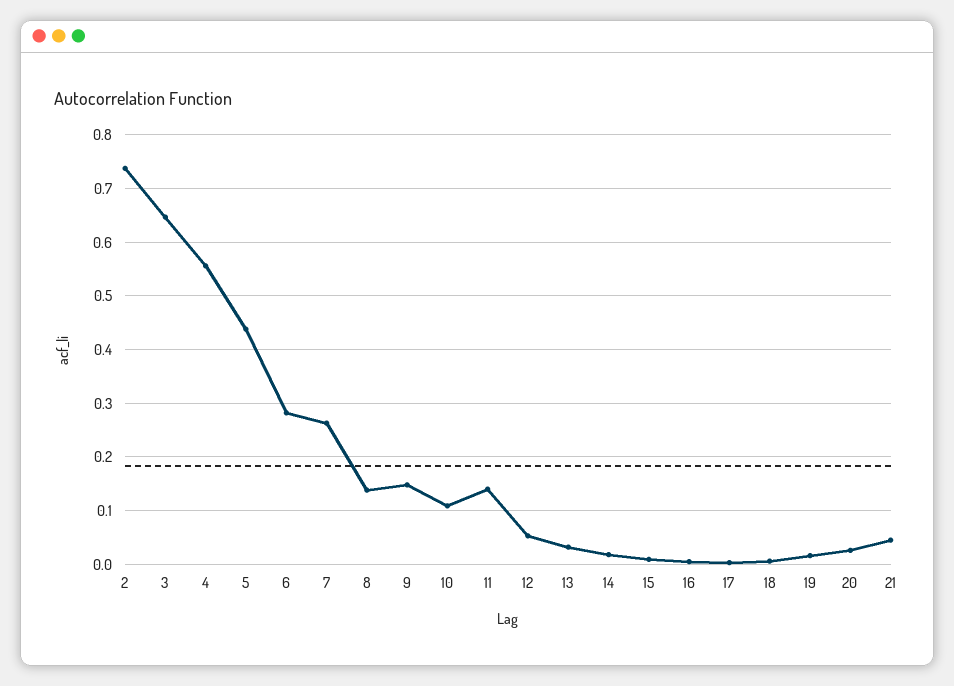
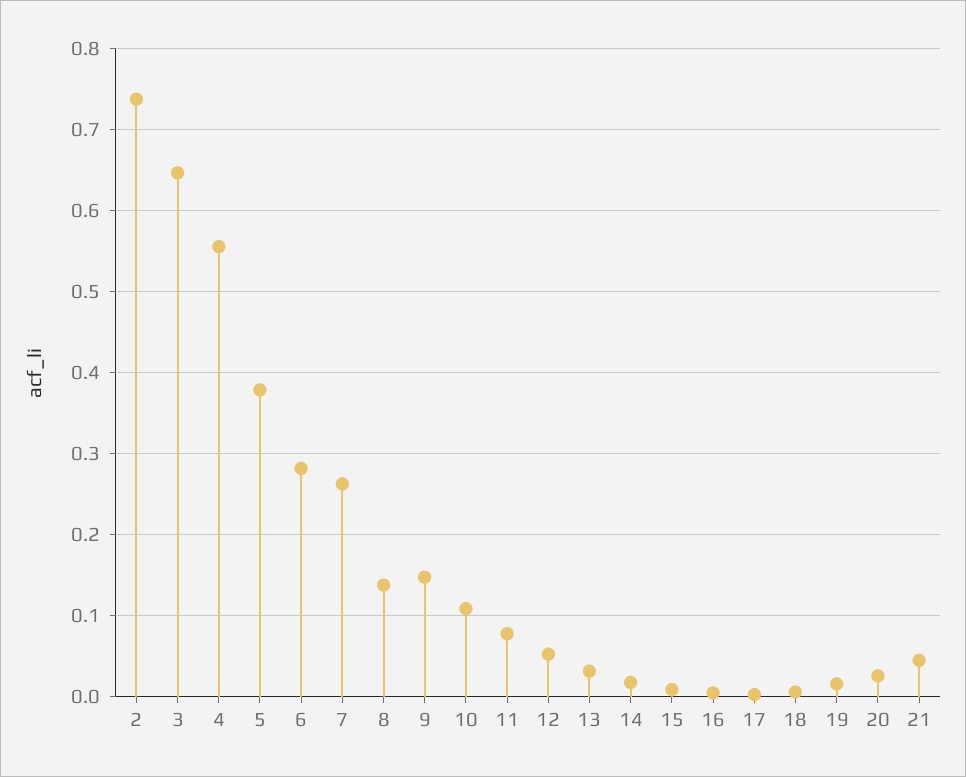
5: 0.44 -> 0.38
11: 0.14 -> 0.08

